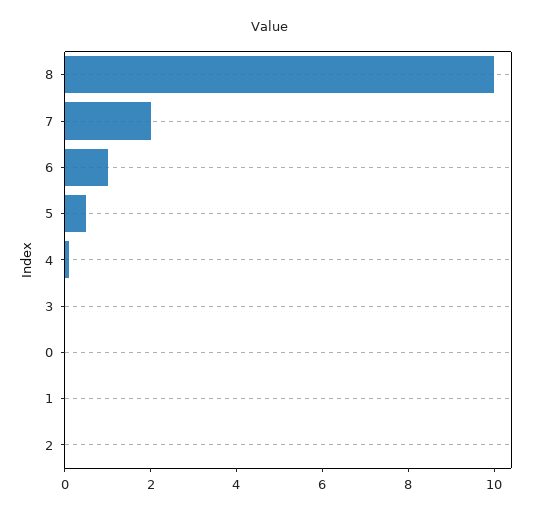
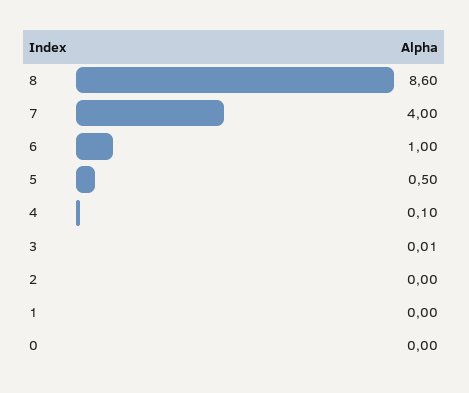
8: 10 -> 8.6
7: 2 -> 4

